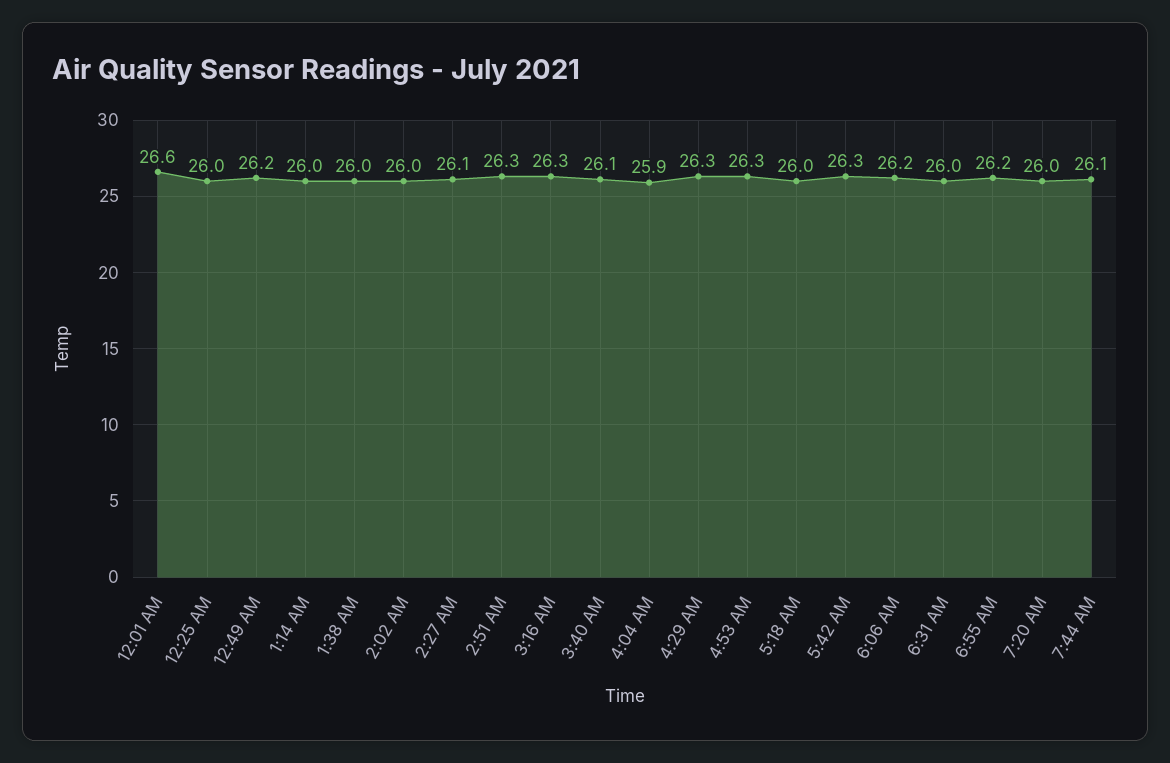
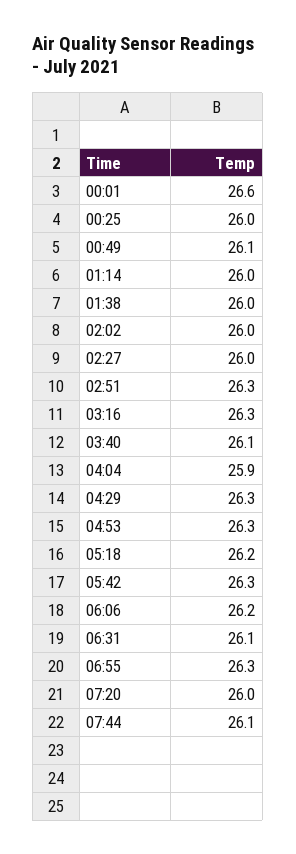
12:49 AM: 26.2 -> 26.1
2:27 AM: 26.1 -> 26
5:18 AM: 26 -> 26.2
6:31 AM: 26 -> 26.1
6:55 AM: 26.2 -> 26.3

